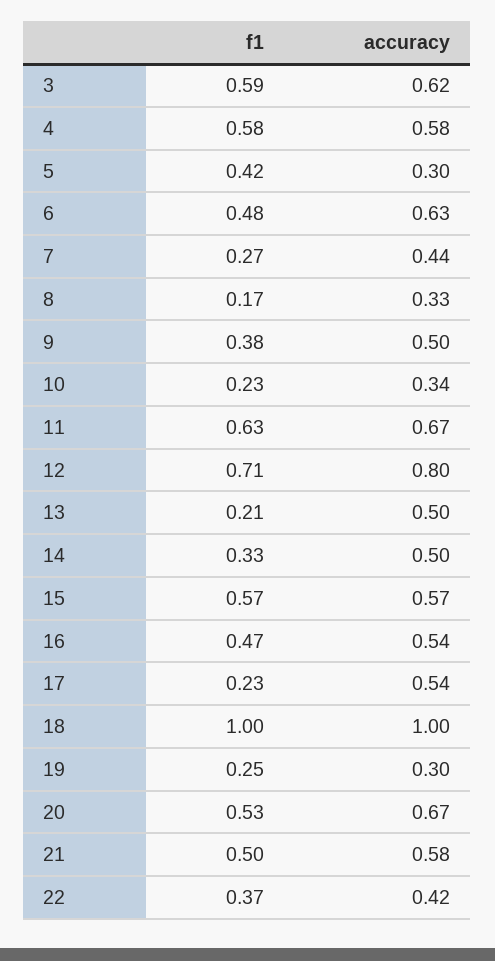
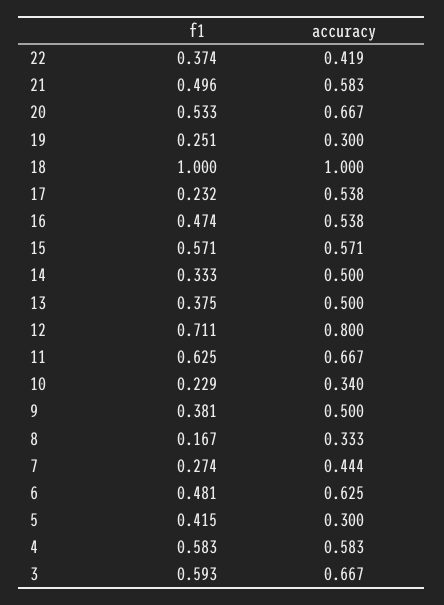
accuracy, 3: 0.62 -> 0.667
f1, 13: 0.21 -> 0.375

